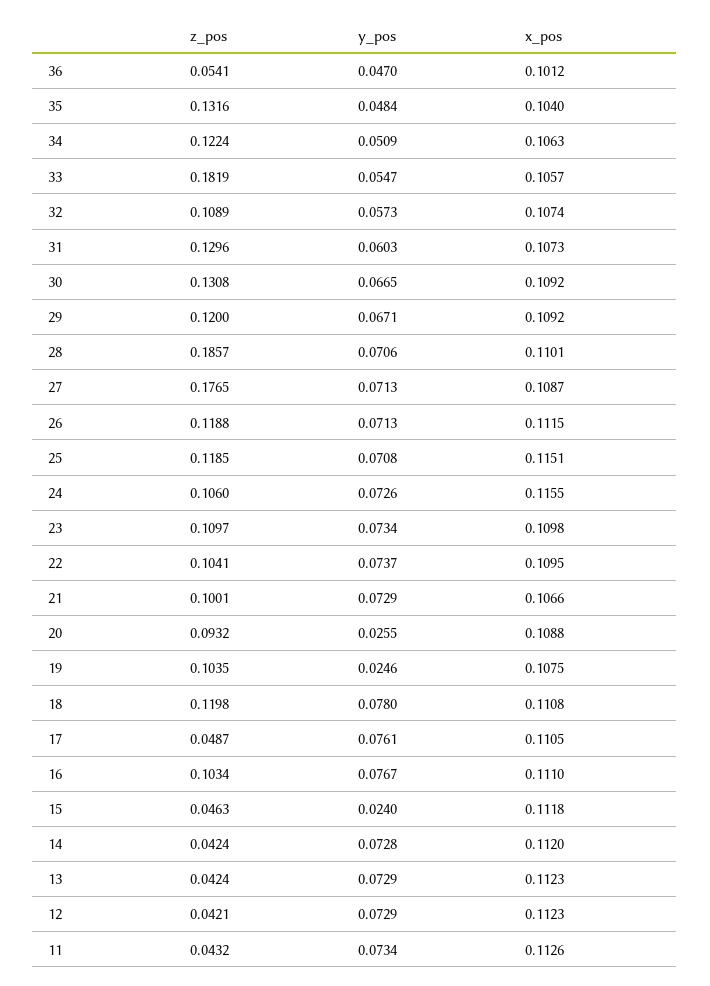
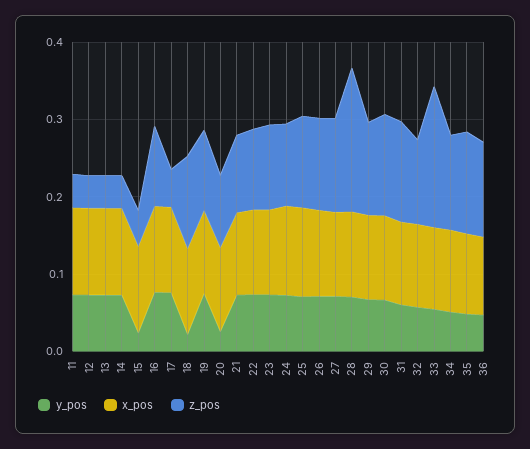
z_pos, 36: 0.0541 -> 0.12
z_pos, 27: 0.1765 -> 0.12
y_pos, 19: 0.0246 -> 0.08
y_pos, 18: 0.078 -> 0.02

